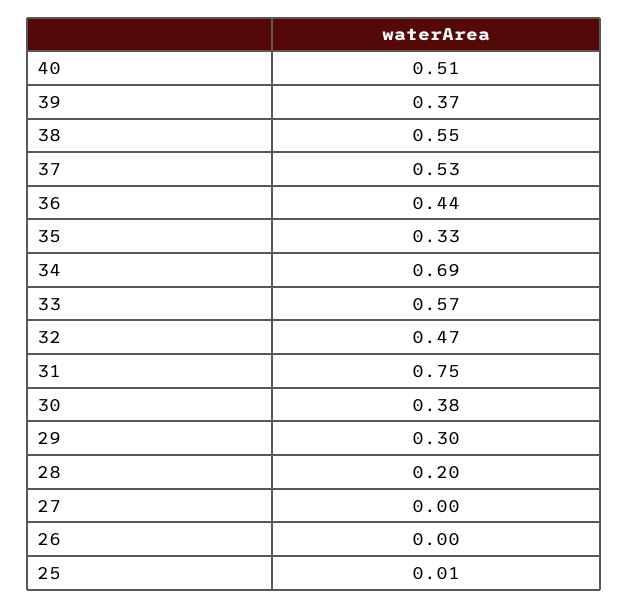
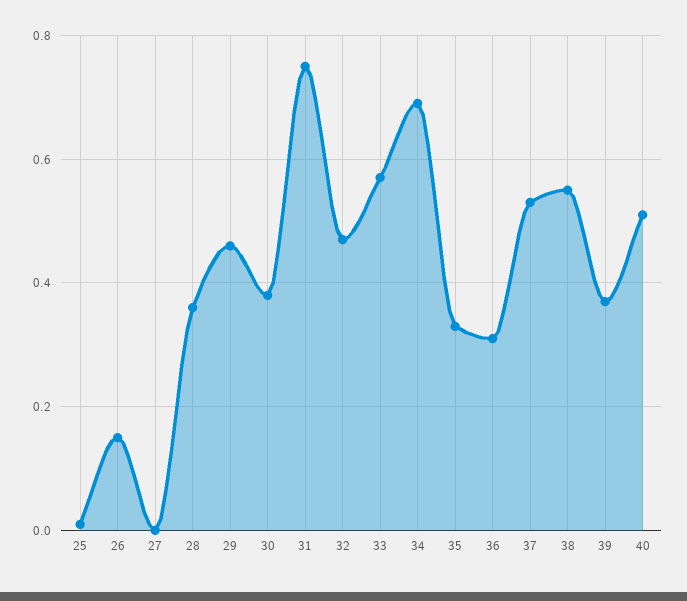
36: 0.44 -> 0.3
29: 0.3 -> 0.45
28: 0.2 -> 0.35
26: 0 -> 0.15

